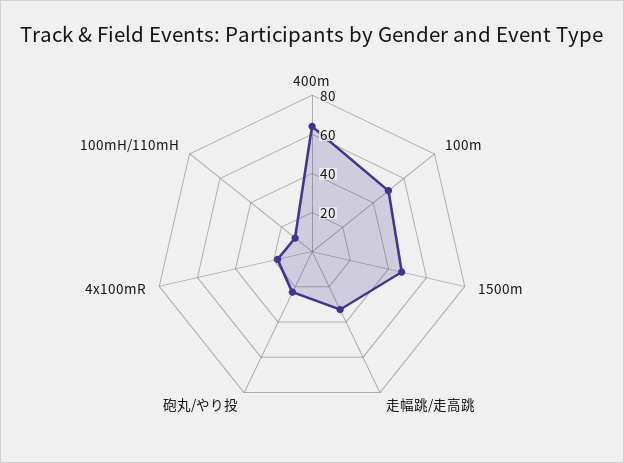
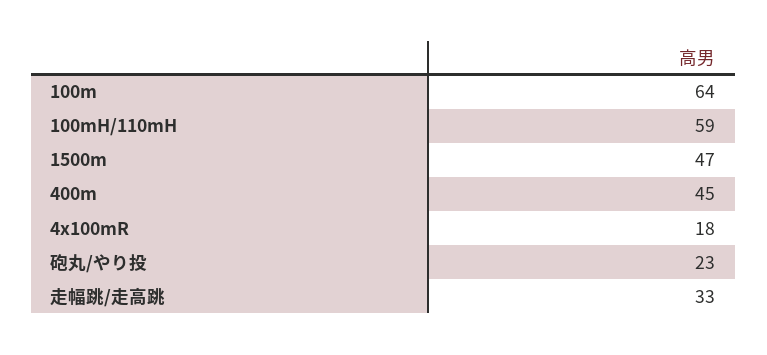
400m: 65 -> 45
100m: 50 -> 64
100mH/110mH: 10 -> 59

